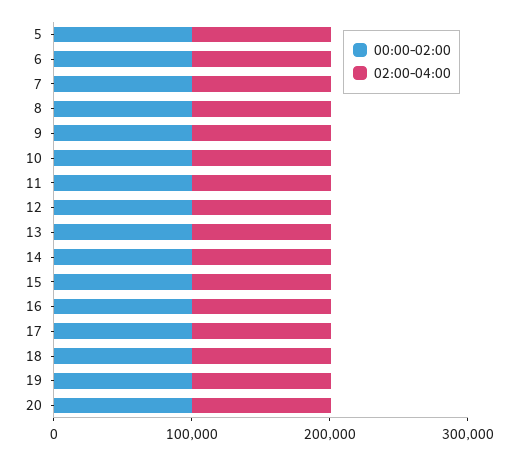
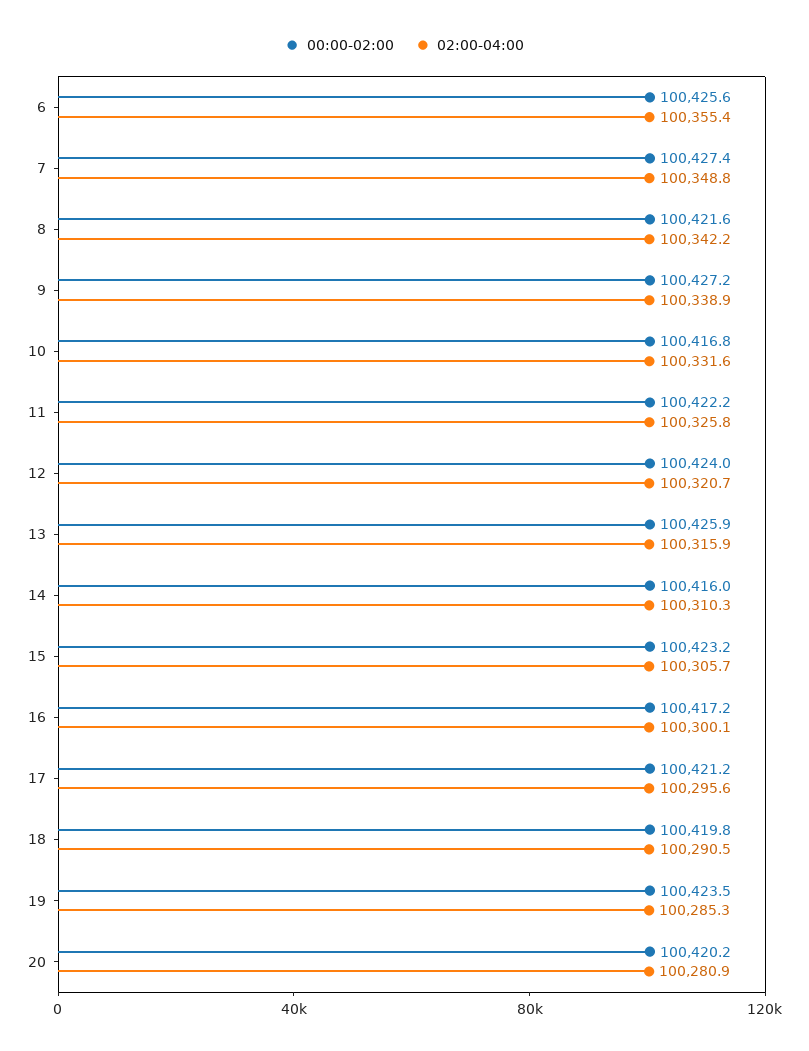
00:00-02:00, 5: 100000 -> none
02:00-04:00, 5: 100000 -> none

